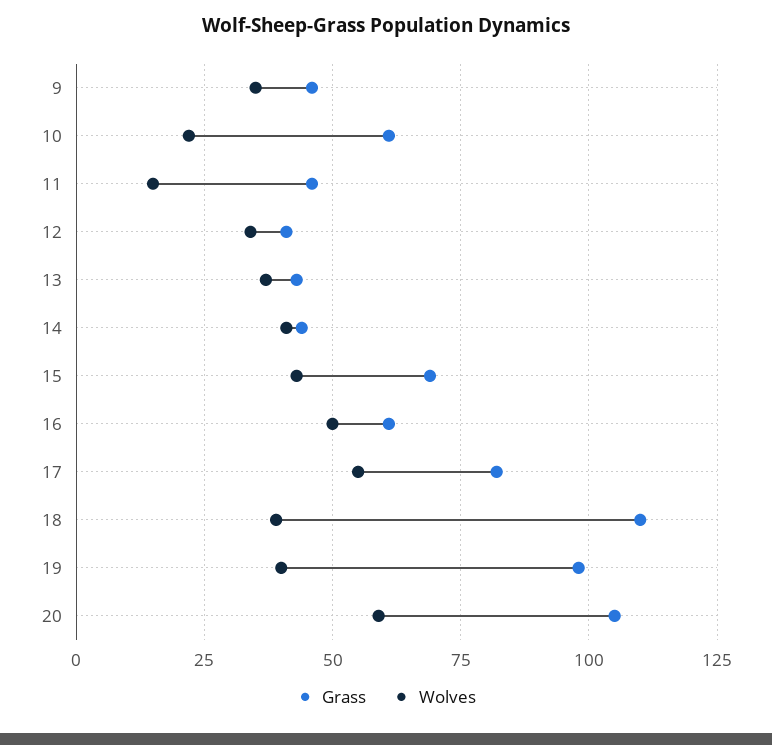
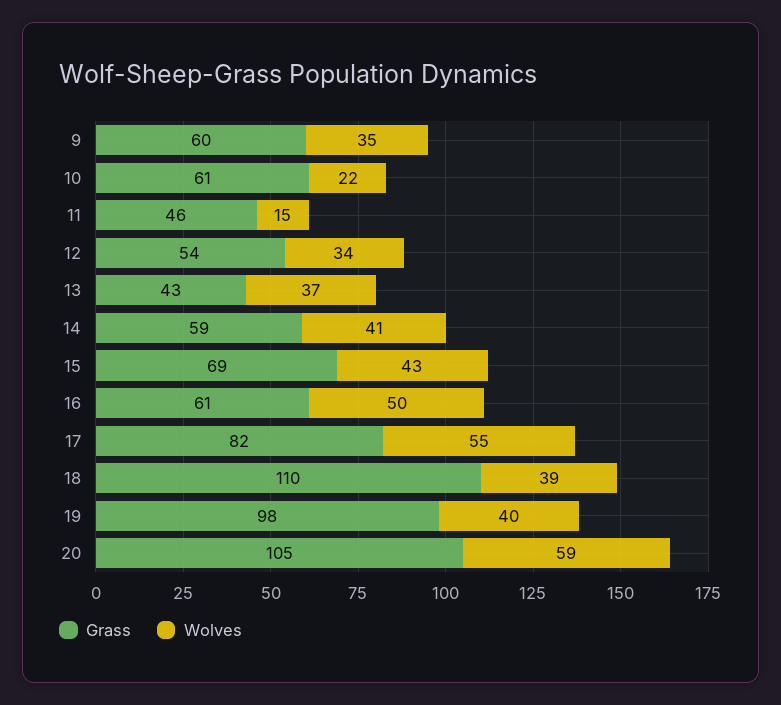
Grass, 9: 45 -> 60
Grass, 12: 40 -> 54
Grass, 14: 45 -> 59

